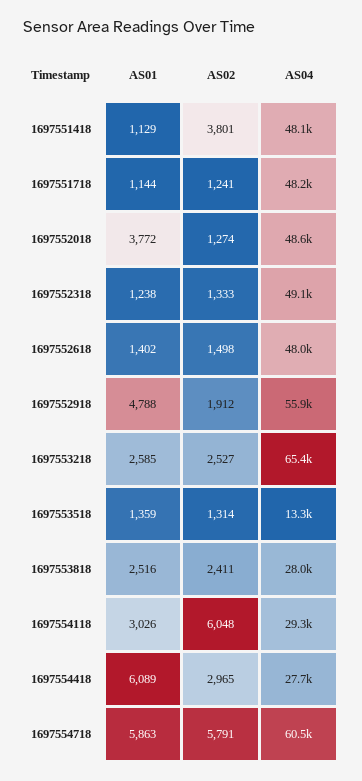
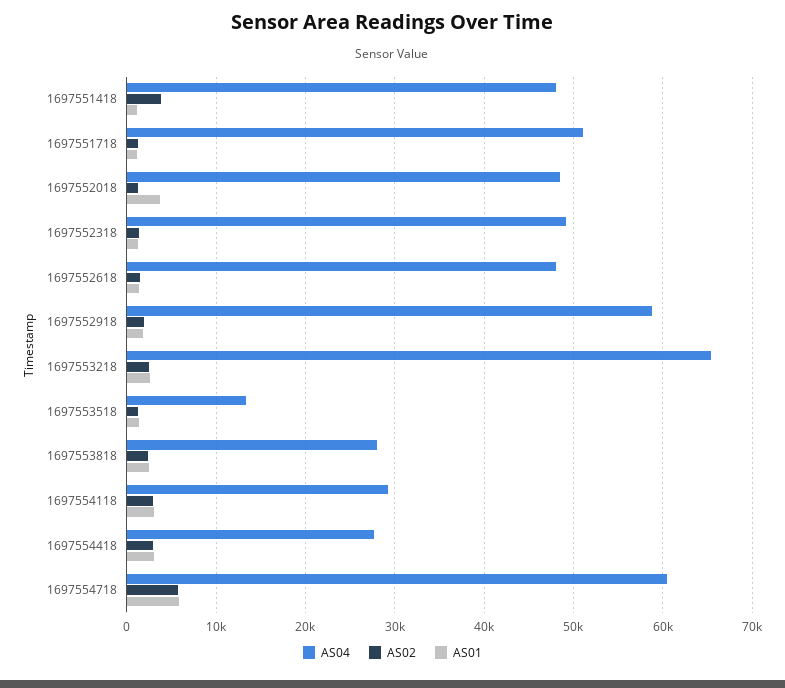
AS04, 1697551718: 48200 -> 51000
AS01, 1697552918: 4788 -> 2000
AS04, 1697552918: 55900 -> 59000
AS02, 1697554118: 6048 -> 3000
AS01, 1697554418: 6089 -> 3000

